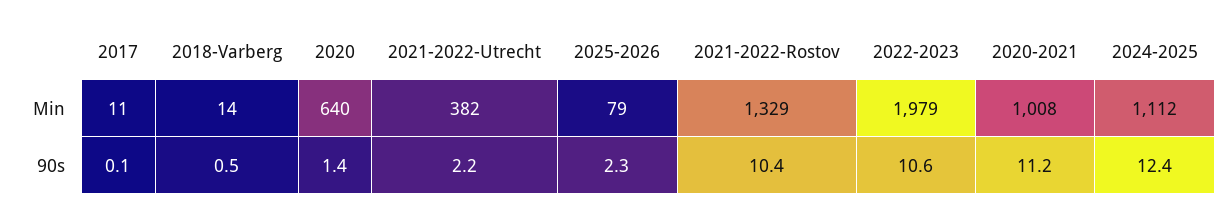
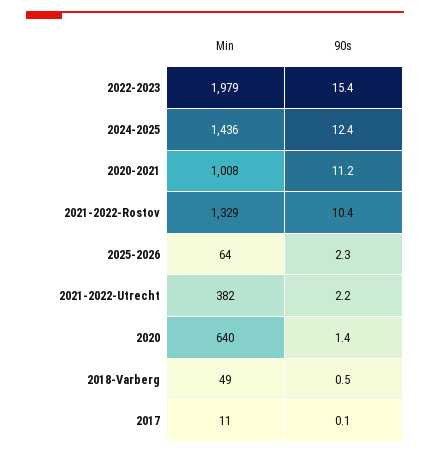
2018-Varberg, Min: 14 -> 49
2025-2026, Min: 79 -> 64
2024-2025, Min: 1112 -> 1436
2022-2023, 90s: 10.6 -> 15.4

